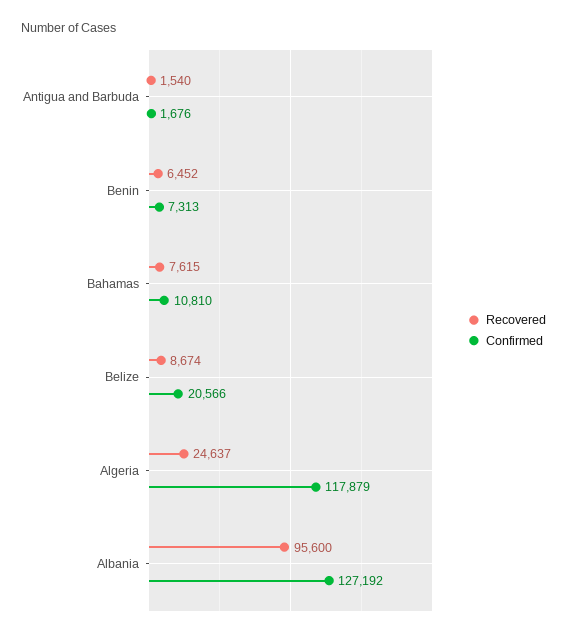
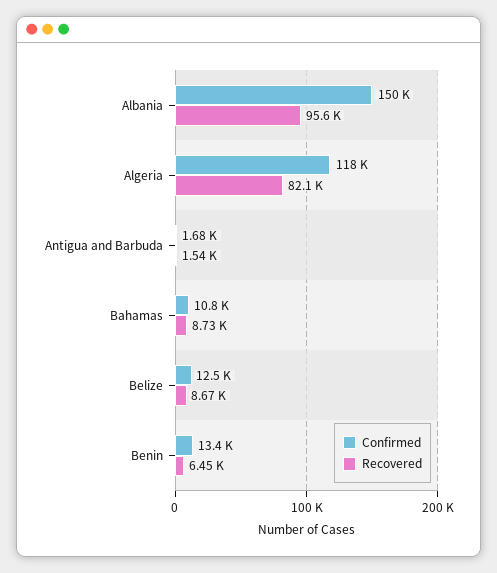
Confirmed, Benin: 7313 -> 13400
Recovered, Bahamas: 7615 -> 8730
Confirmed, Belize: 20566 -> 12500
Recovered, Algeria: 24637 -> 82100
Confirmed, Albania: 127192 -> 150000

